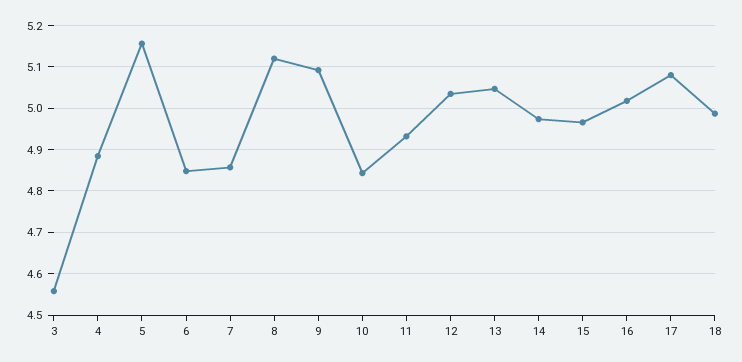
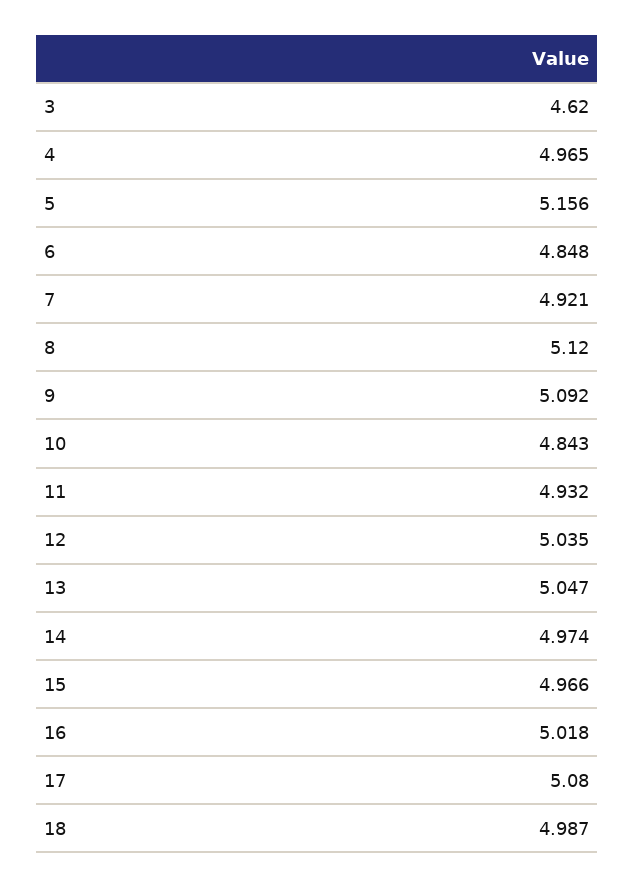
3: 4.56 -> 4.62
4: 4.88 -> 4.965
7: 4.86 -> 4.921

